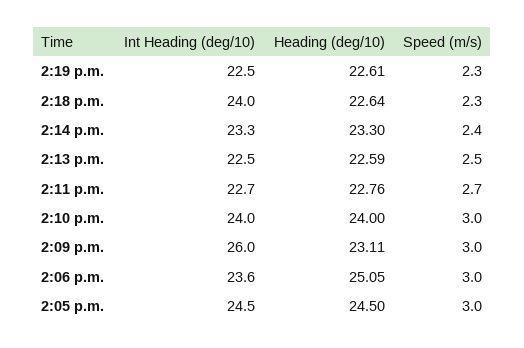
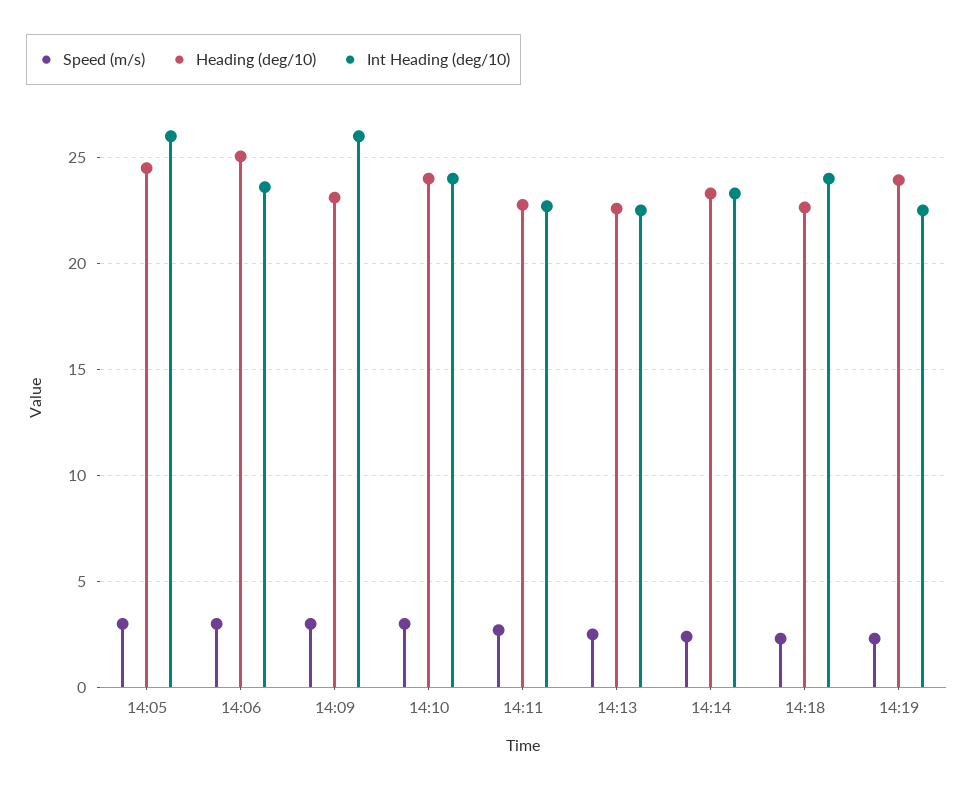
Heading (deg/10), 2:19 p.m.: 22.61 -> 24
Int Heading (deg/10), 2:05 p.m.: 24.5 -> 26

